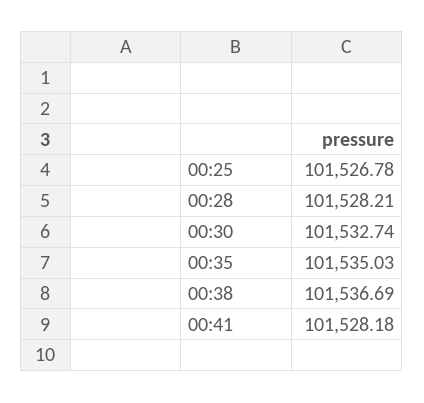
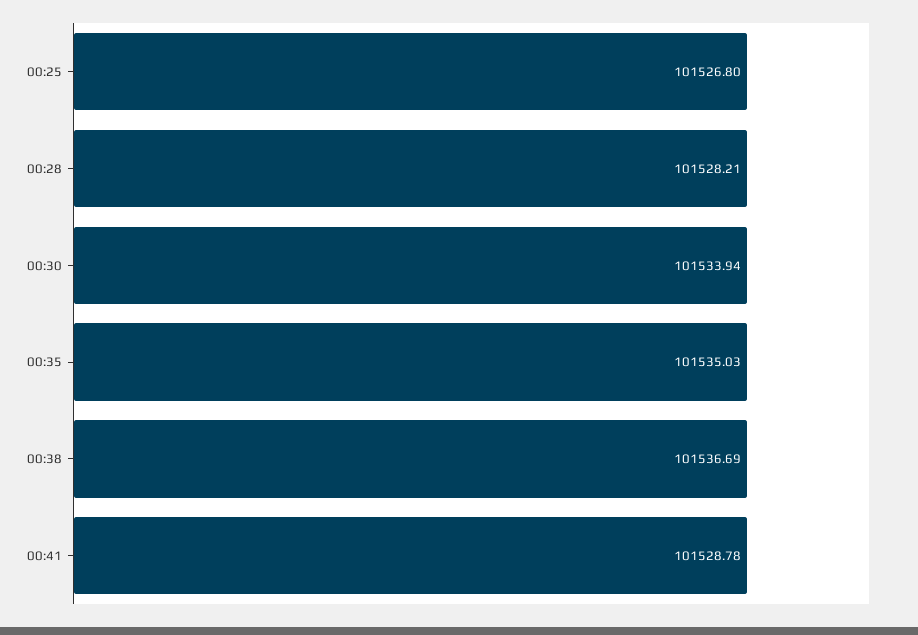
00:25: 101526.78 -> 101526.8
00:30: 101532.74 -> 101533.94
00:41: 101528.18 -> 101528.78

